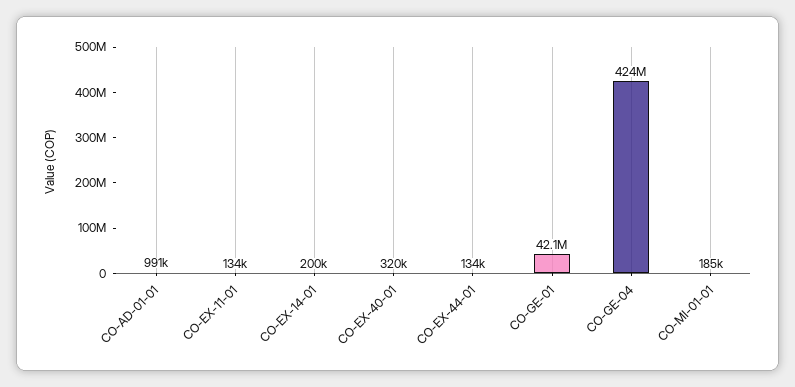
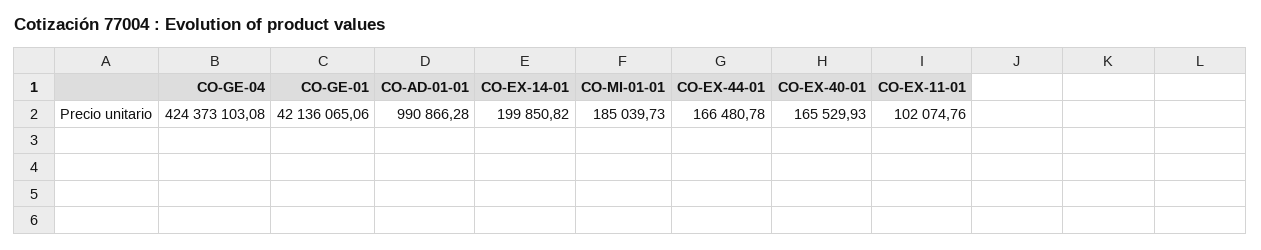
CO-EX-11-01: 134000 -> 102074.76
CO-EX-40-01: 320000 -> 165529.93
CO-EX-44-01: 134000 -> 166480.78

